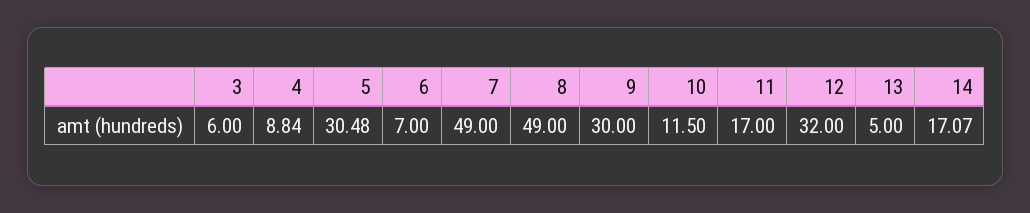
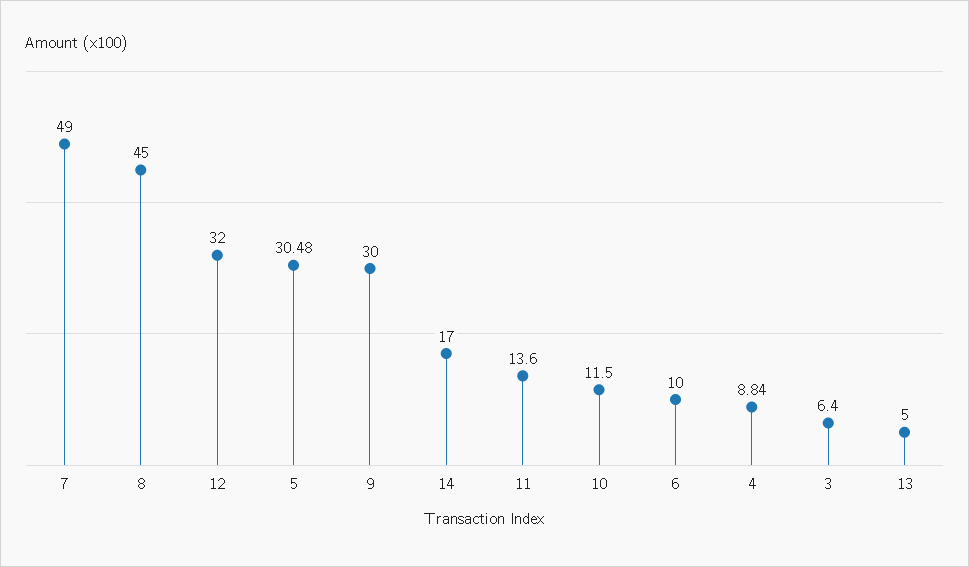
3: 6 -> 6.4
6: 7 -> 10
8: 49 -> 45
11: 17 -> 13.6
14: 17.07 -> 17

